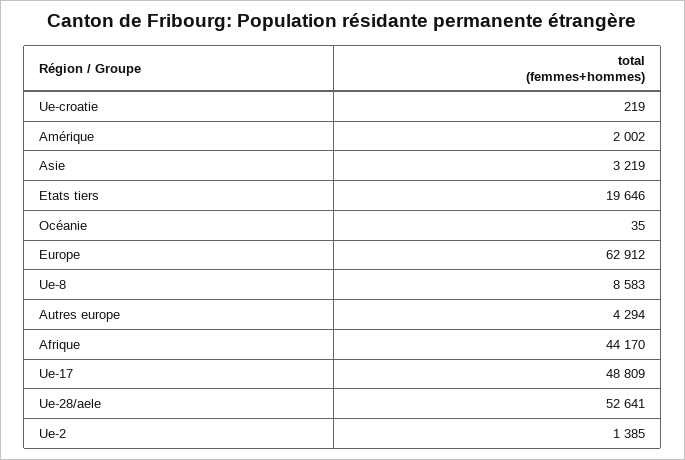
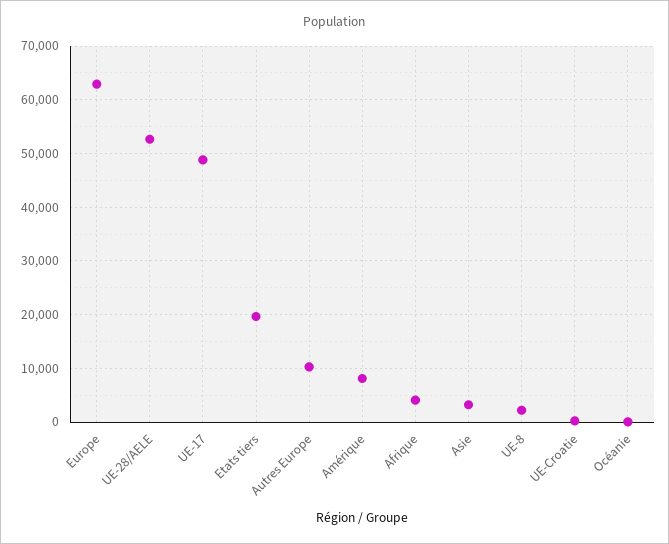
Amérique: 2002 -> 8000
Ue-8: 8583 -> 2000
Autres europe: 4294 -> 10000
Afrique: 44170 -> 4000
Ue-2: 1385 -> none

